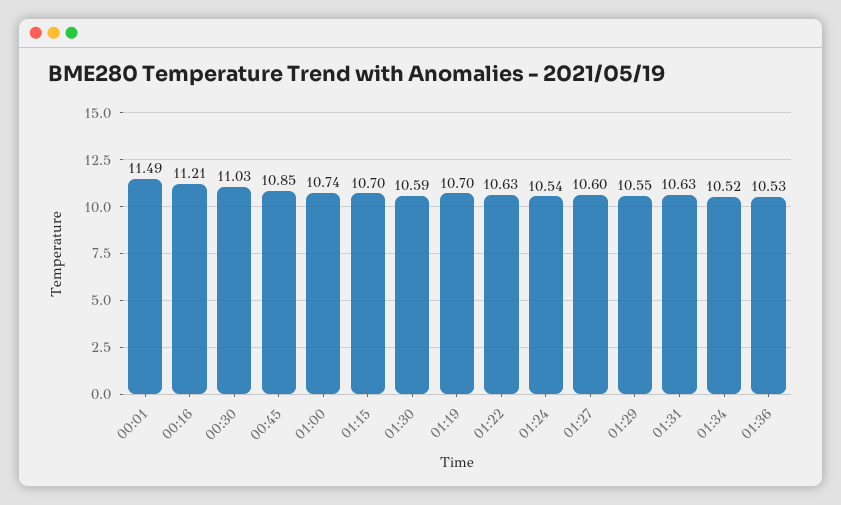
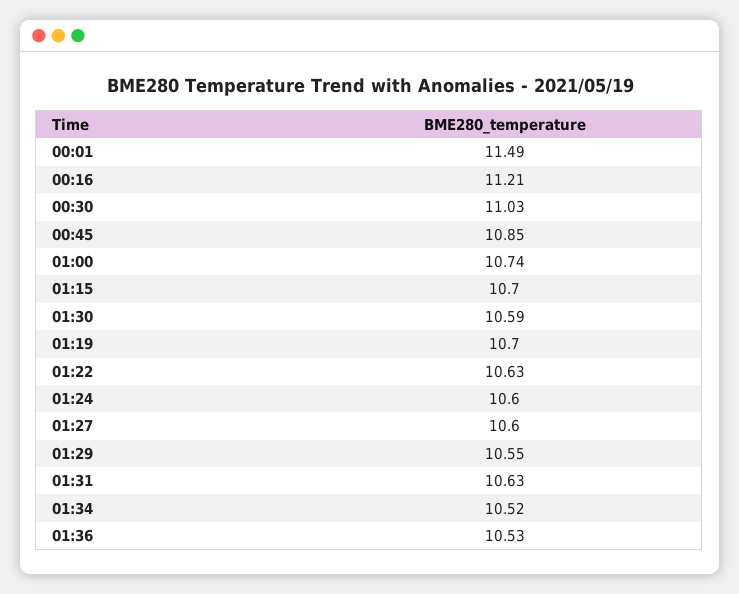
01:24: 10.54 -> 10.6

